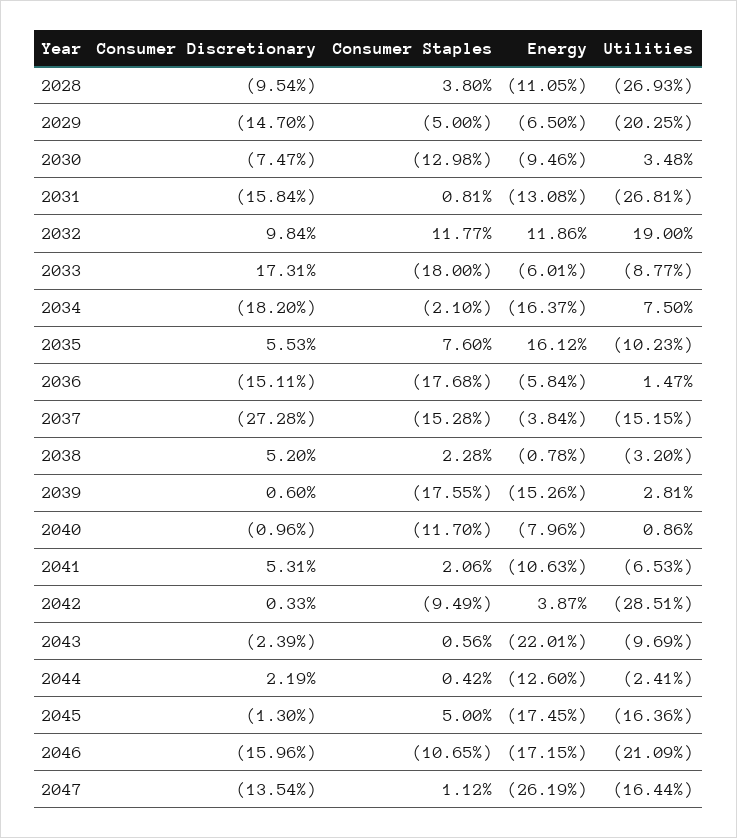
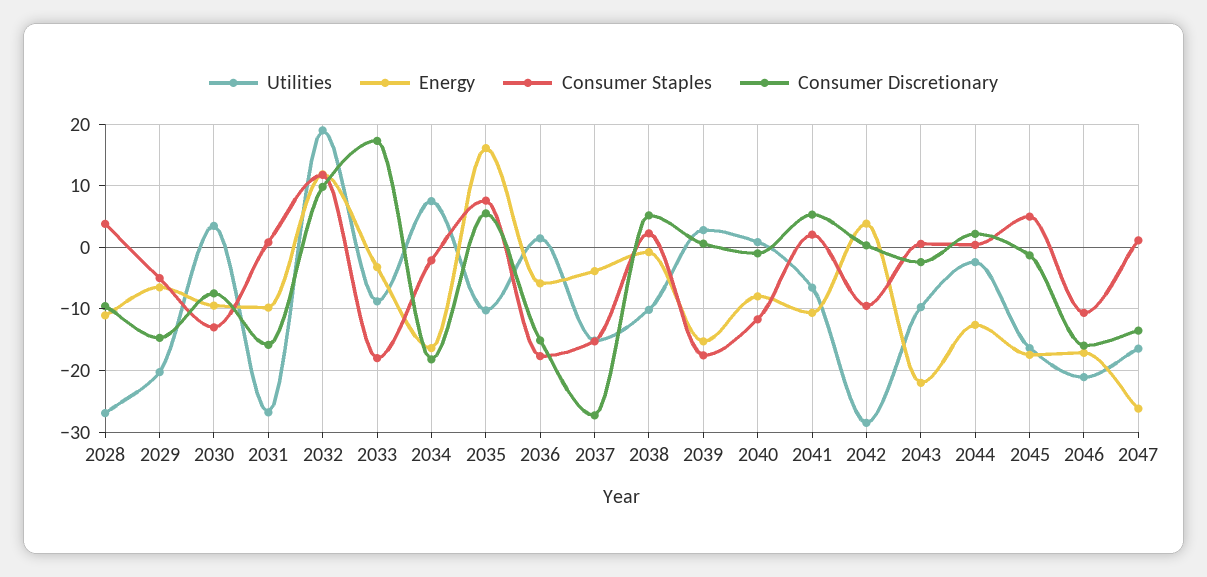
Energy, 2031: -13.08 -> -10
Energy, 2033: -6.01 -> -3
Utilities, 2038: -3.2 -> -10

